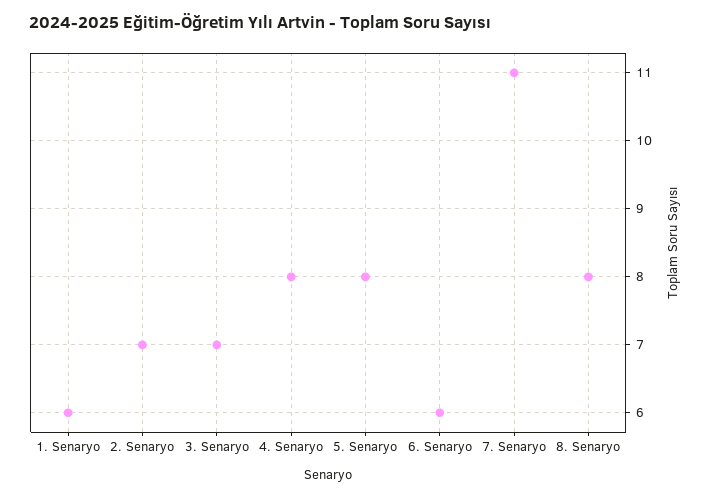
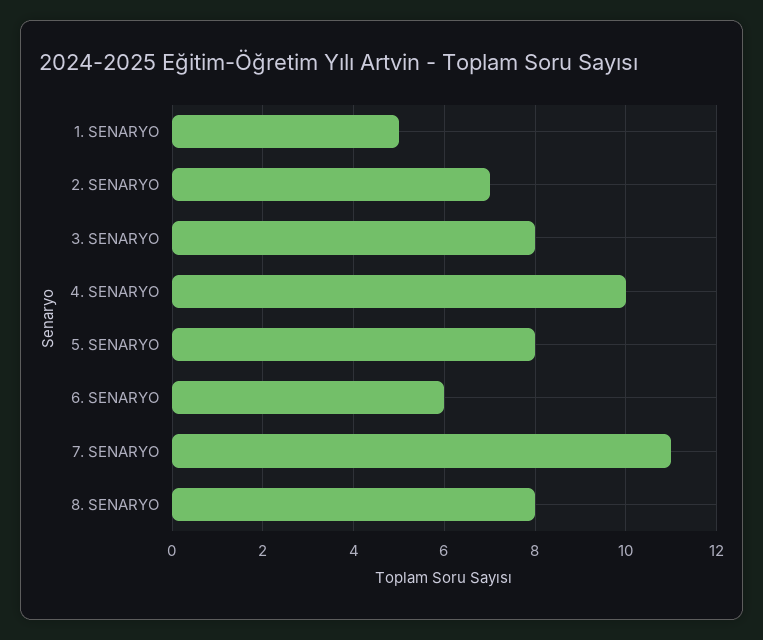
1. Senaryo: 6 -> 5
3. Senaryo: 7 -> 8
4. Senaryo: 8 -> 10

